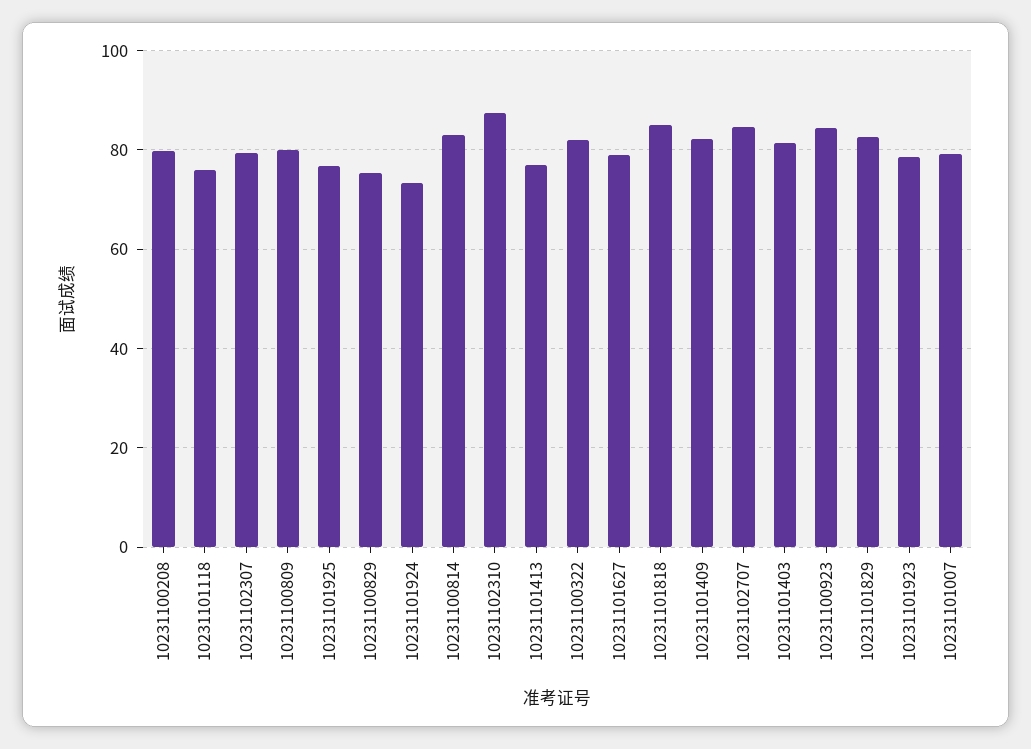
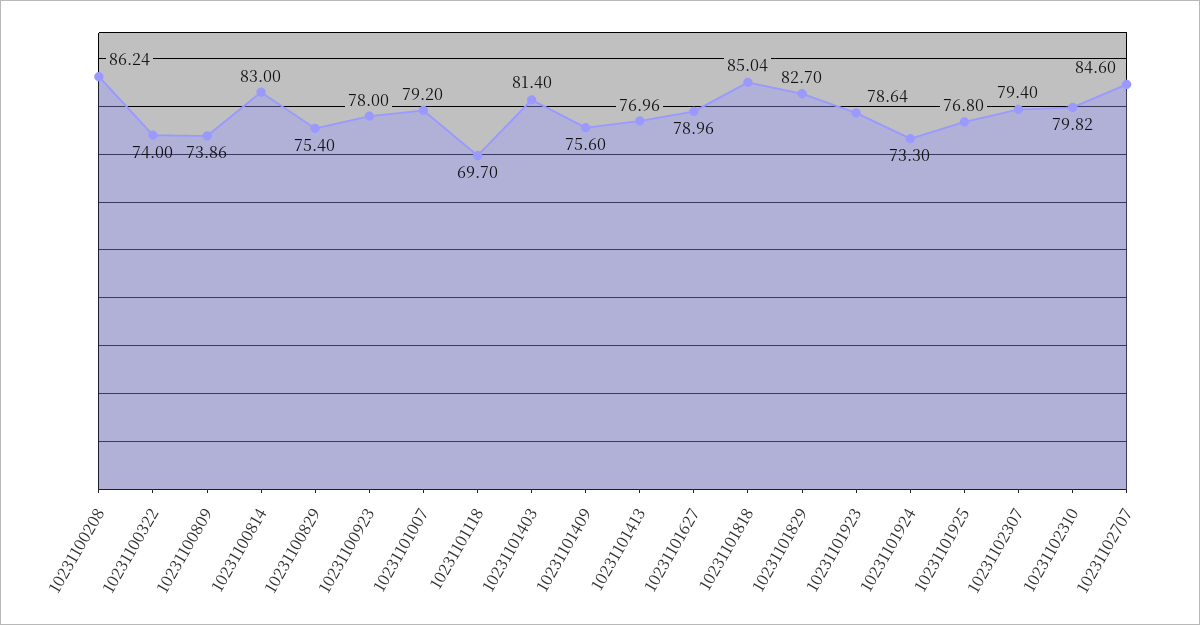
10231100208: 80 -> 86.24
10231101118: 76 -> 69.7
10231100809: 80 -> 73.86
10231102310: 88 -> 79.82
10231100322: 82 -> 74
10231101409: 82 -> 75.6
10231100923: 84 -> 78

